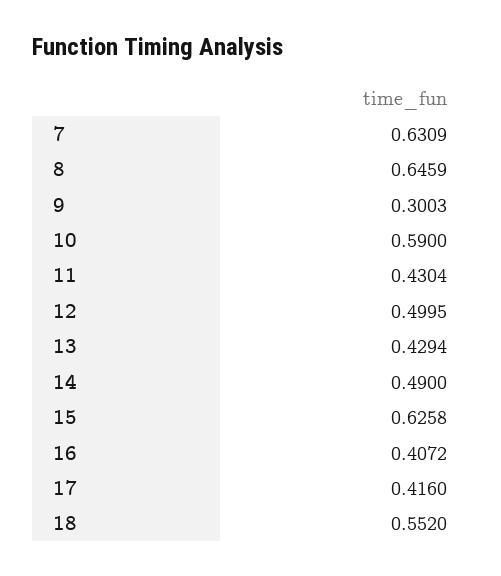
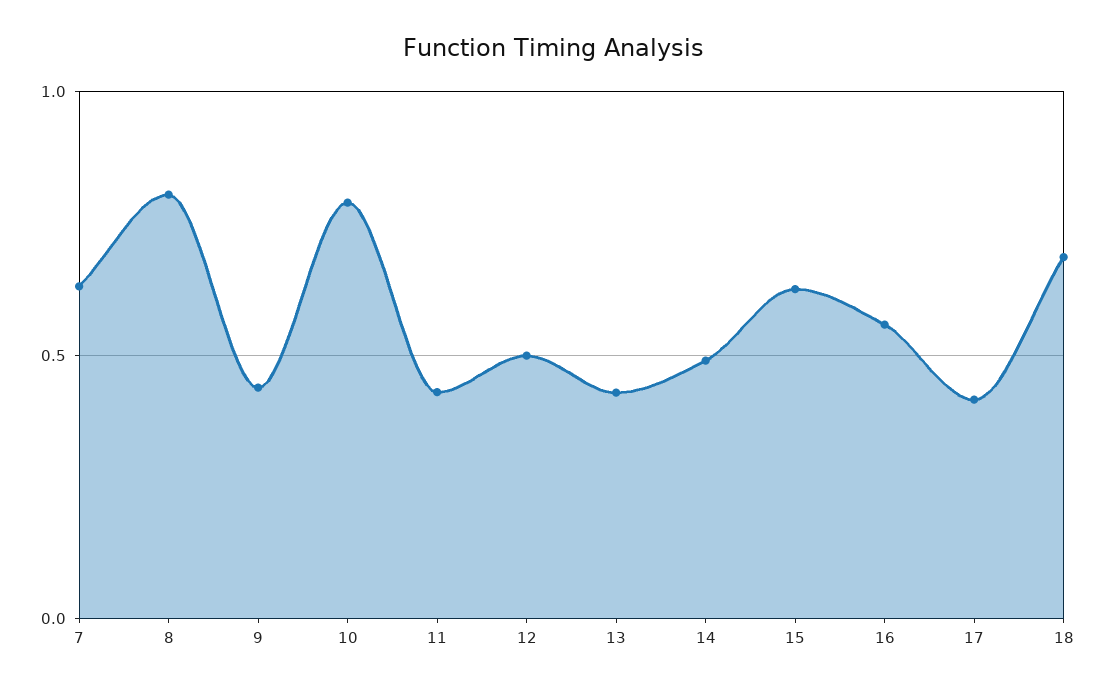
8: 0.6459 -> 0.8
9: 0.3003 -> 0.45
10: 0.59 -> 0.8
16: 0.4072 -> 0.55
18: 0.552 -> 0.7

